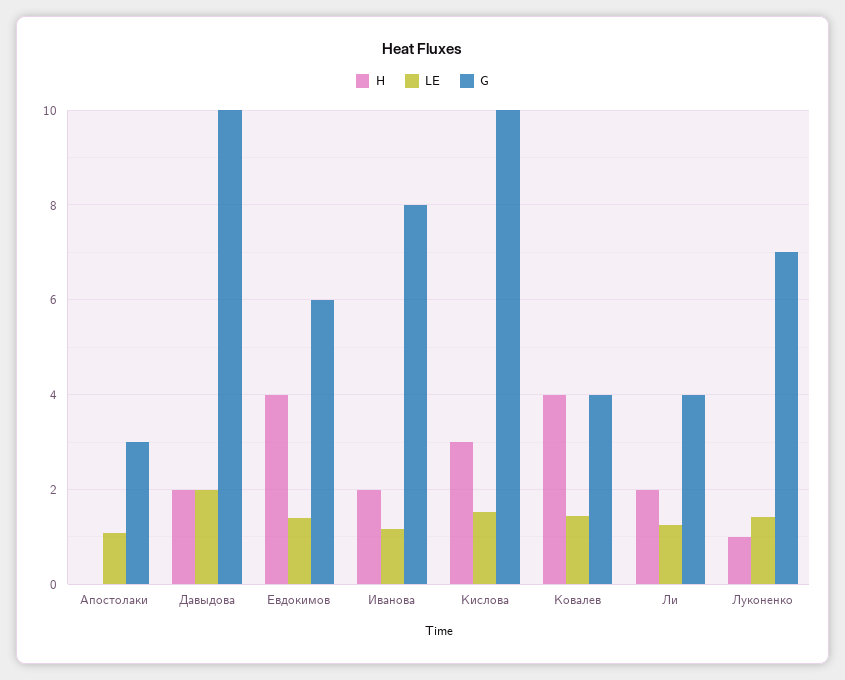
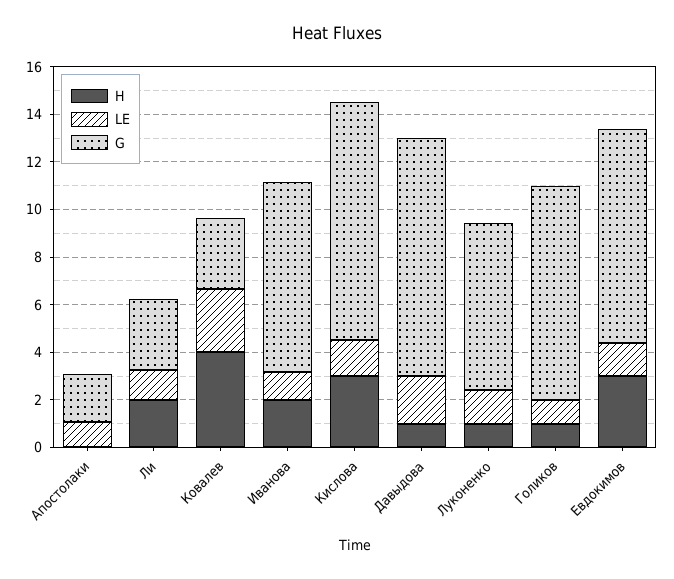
G, Апостолаки: 3 -> 2
H, Давыдова: 2 -> 1
H, Евдокимов: 4 -> 3
G, Евдокимов: 6 -> 9
LE, Ковалев: 1.4 -> 2.5
G, Ковалев: 4 -> 3
G, Ли: 4 -> 3
H, Голиков: none -> 1
LE, Голиков: none -> 1
G, Голиков: none -> 9

